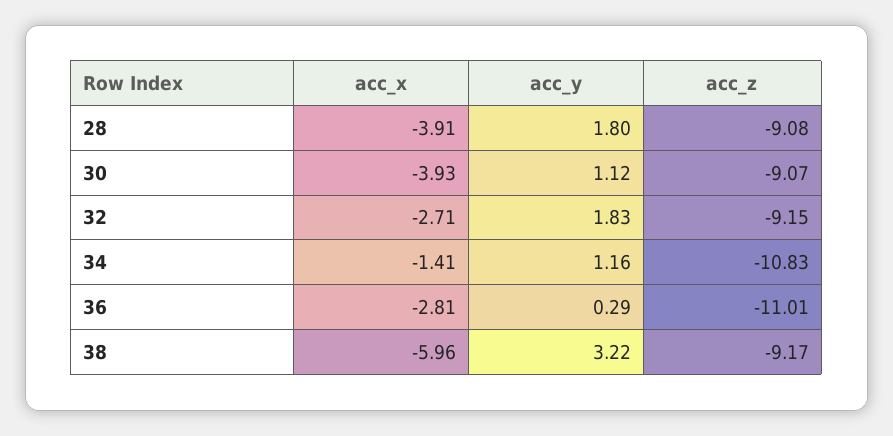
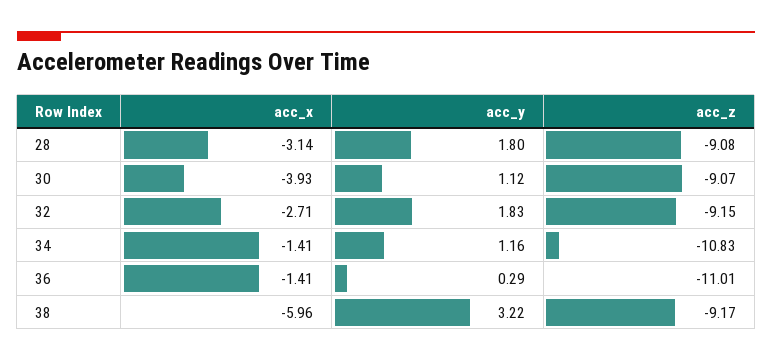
acc_x, 28: -3.91 -> -3.14
acc_x, 36: -2.81 -> -1.41

